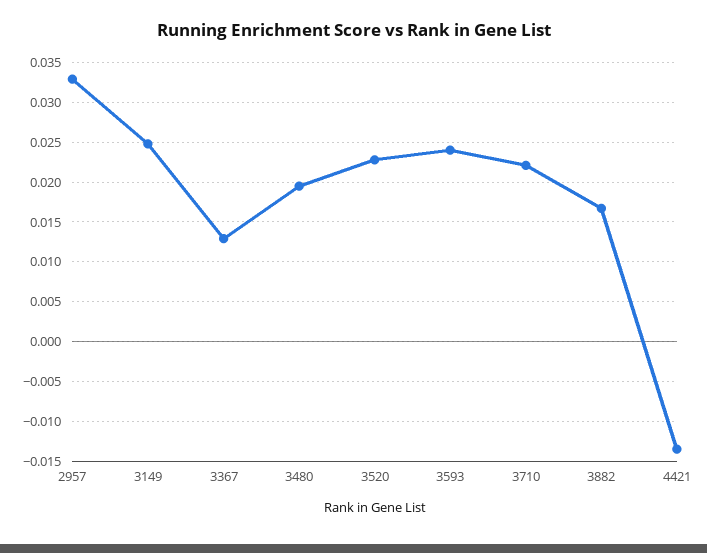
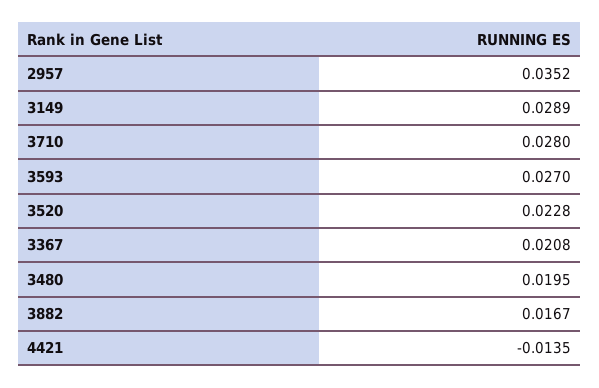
2957: 0.033 -> 0.0352
3149: 0.025 -> 0.0289
3367: 0.013 -> 0.0208
3593: 0.024 -> 0.027
3710: 0.022 -> 0.028

